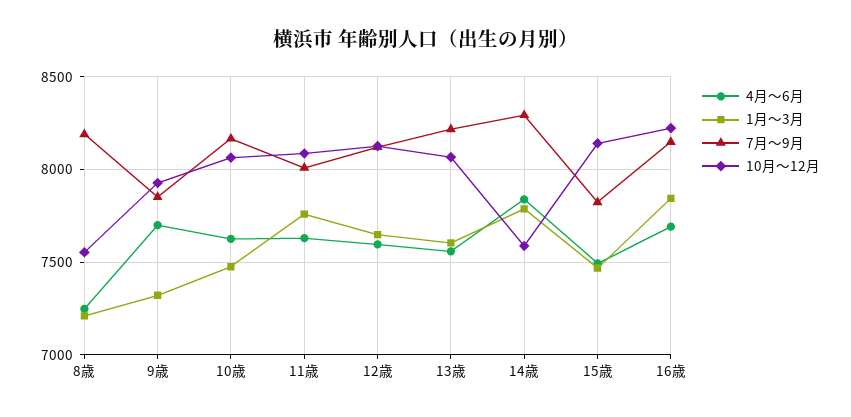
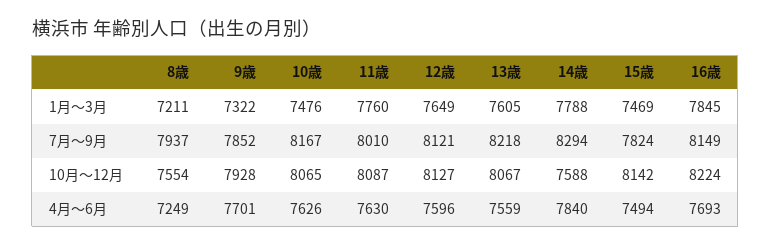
7月～9月, 8歳: 8200 -> 7937

